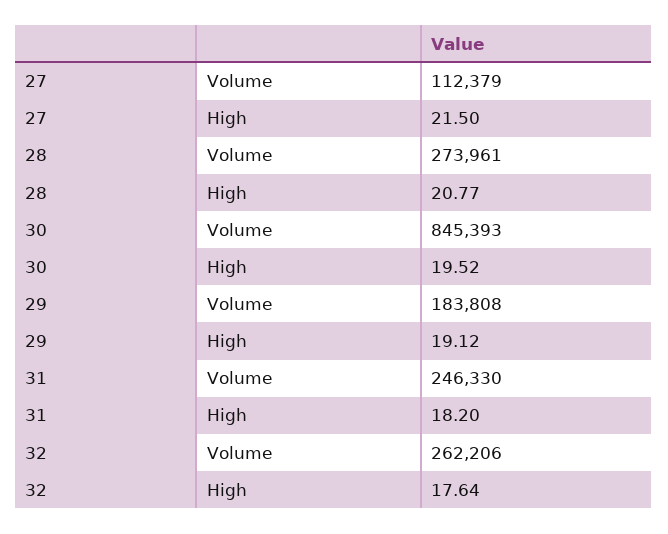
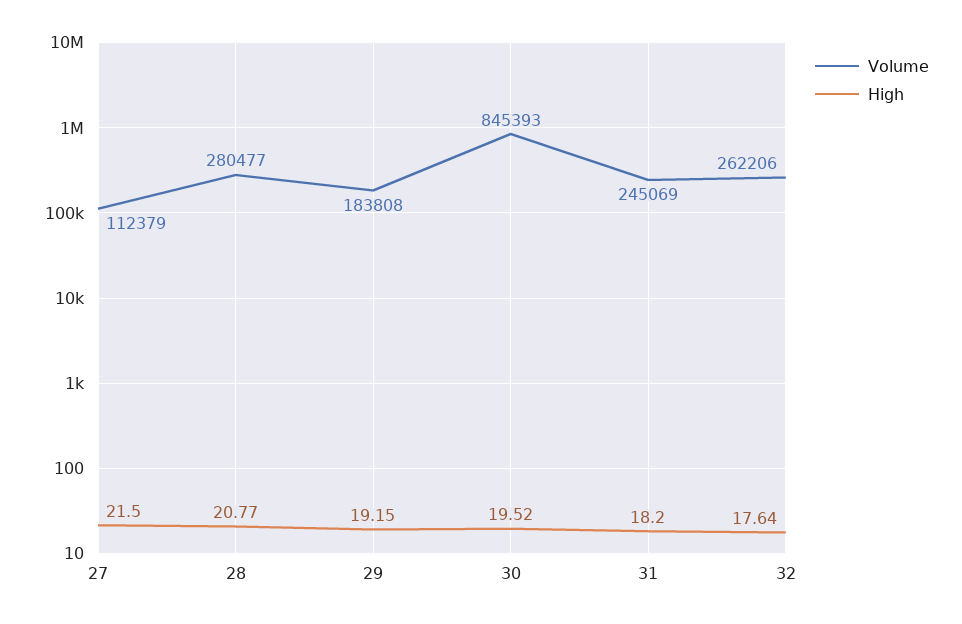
Volume, 28: 273961 -> 280477
High, 29: 19.12 -> 19.15
Volume, 31: 246330 -> 245069

